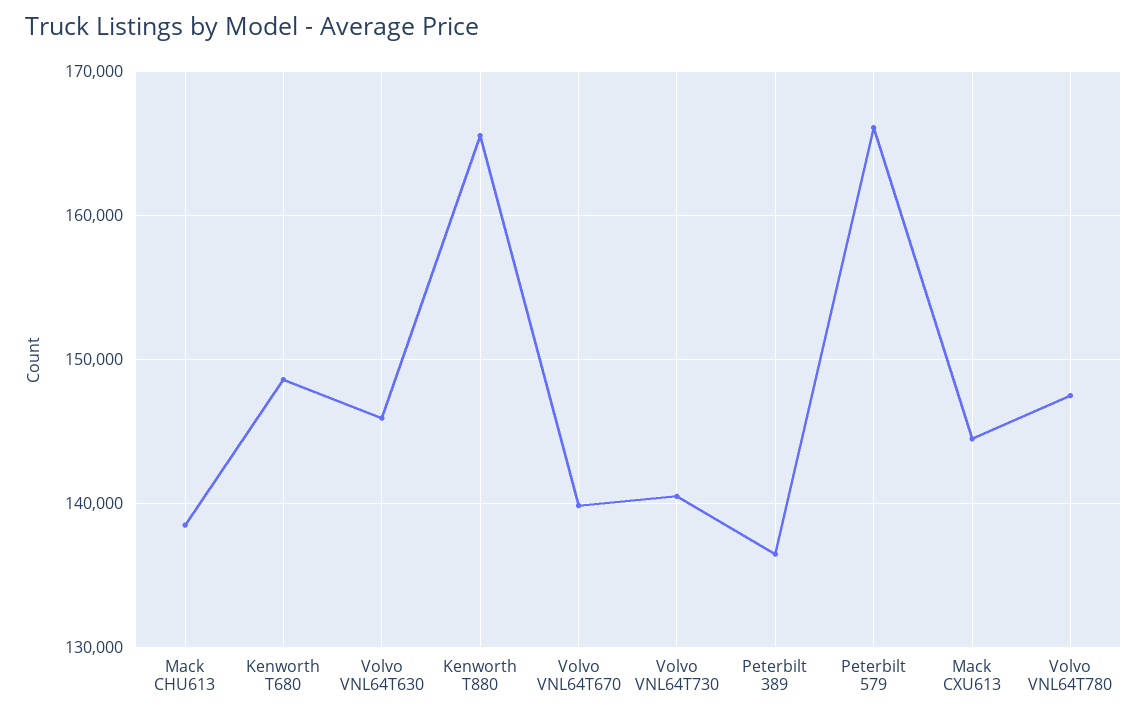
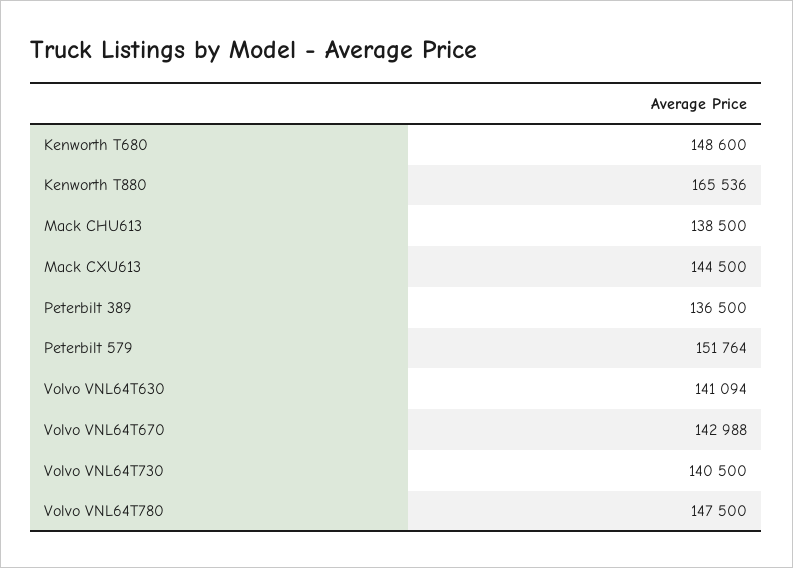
Volvo VNL64T630: 146000 -> 141094
Volvo VNL64T670: 140000 -> 142988
Peterbilt 579: 166000 -> 151764

